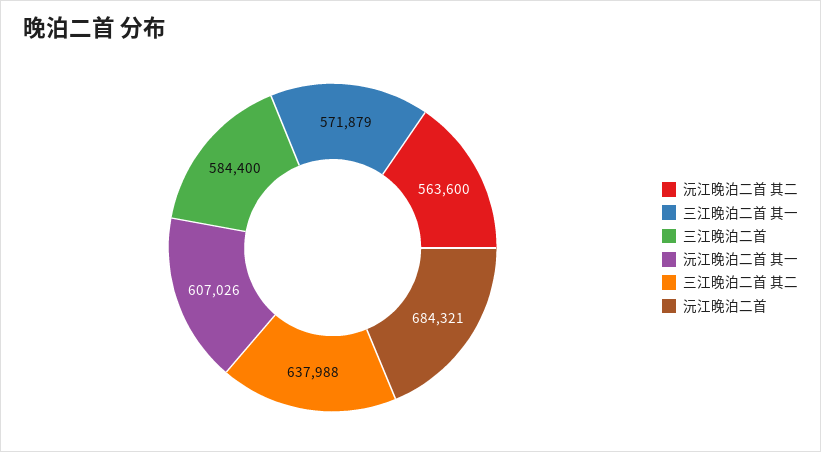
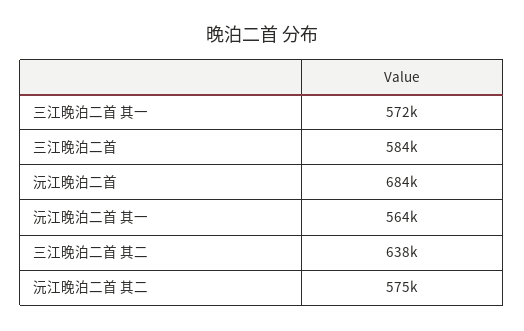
沅江晚泊二首 其二: 563600 -> 575000
沅江晚泊二首 其一: 607026 -> 564000

